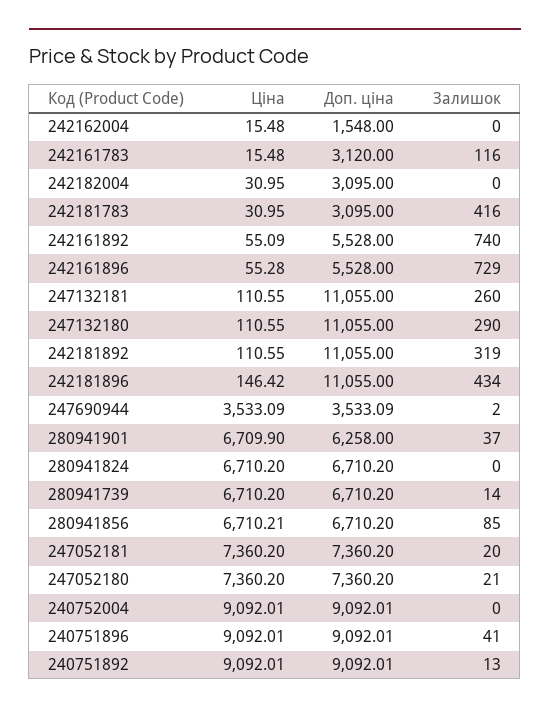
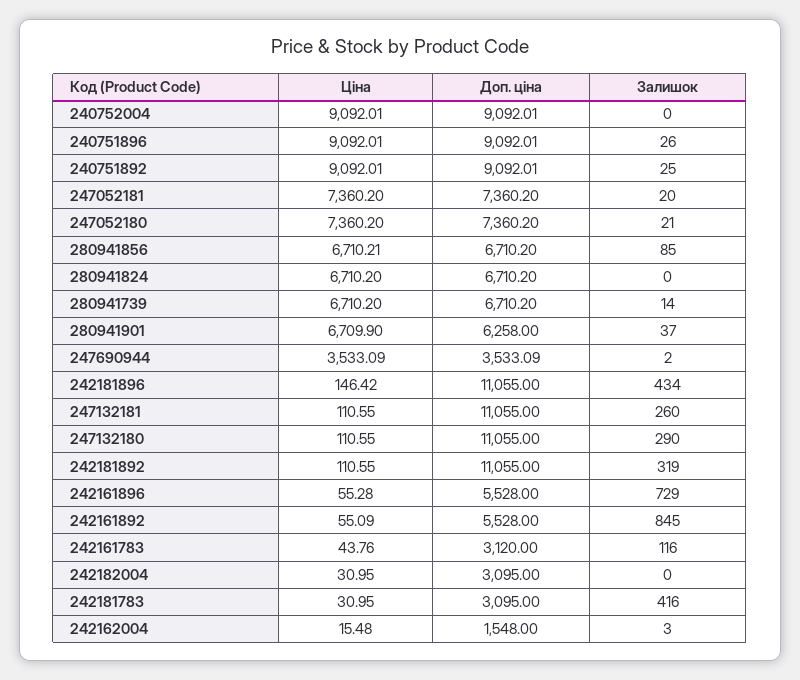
Залишок, 242162004: 0 -> 3
Ціна, 242161783: 15.48 -> 43.76
Залишок, 242161892: 740 -> 845
Залишок, 240751896: 41 -> 26
Залишок, 240751892: 13 -> 25

